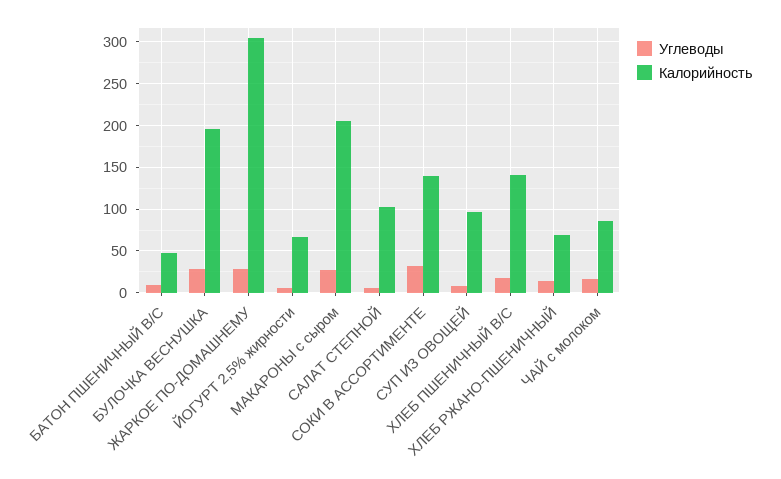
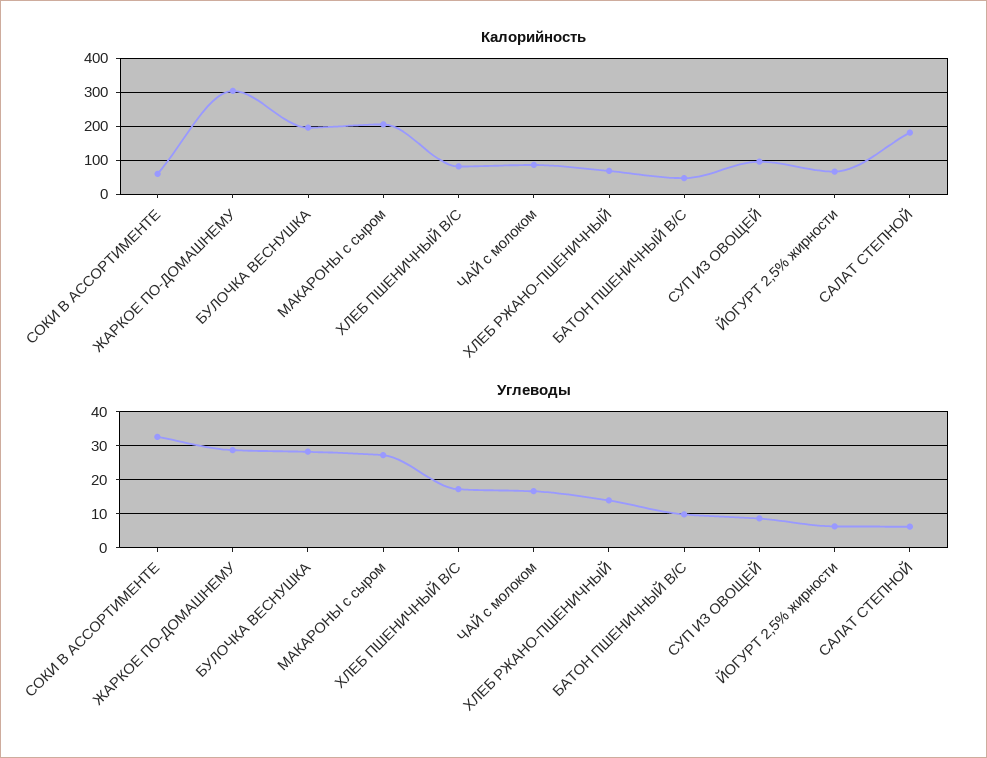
Калорийность, САЛАТ СТЕПНОЙ: 100 -> 180
Калорийность, СОКИ В АССОРТИМЕНТЕ: 140 -> 60
Калорийность, ХЛЕБ ПШЕНИЧНЫЙ В/С: 140 -> 80

